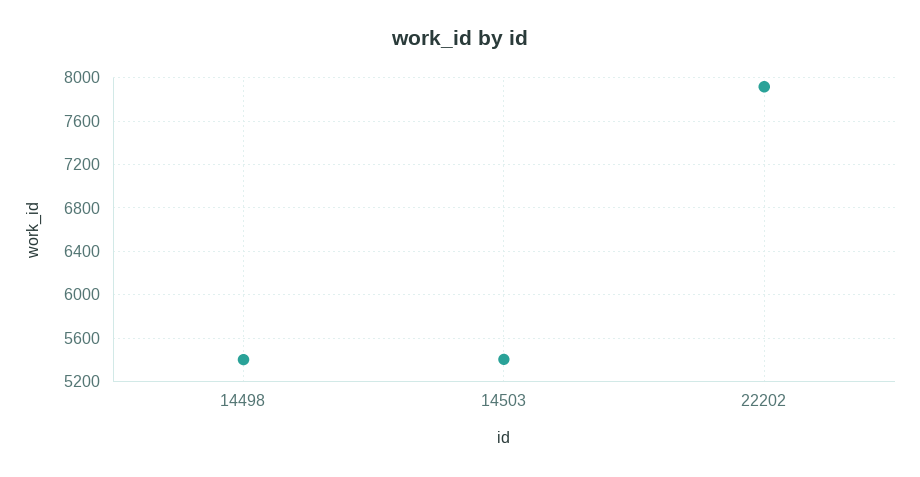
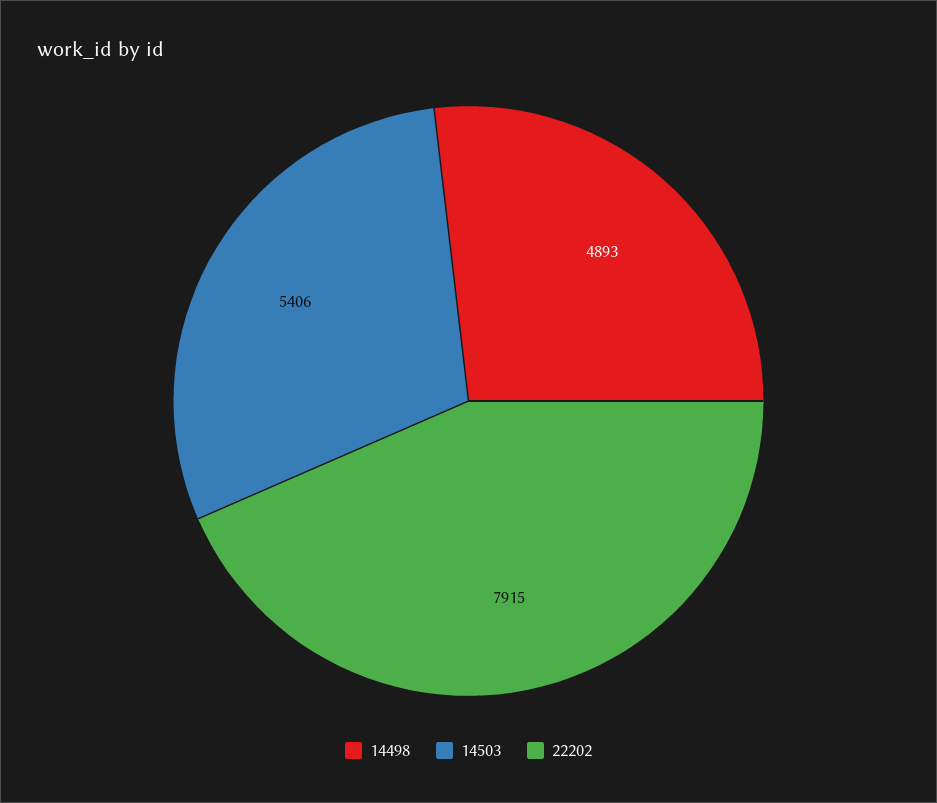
14498: 5400 -> 4893

